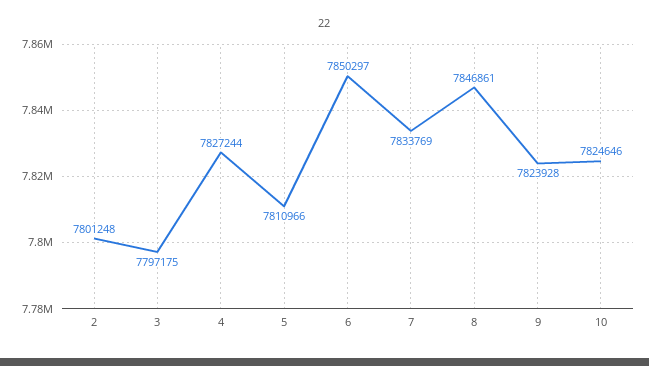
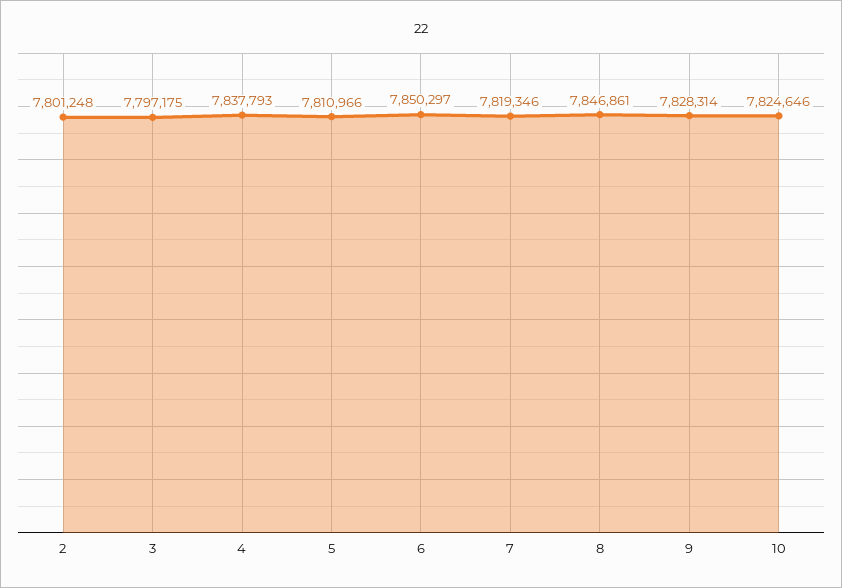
4: 7827244 -> 7837793
7: 7833769 -> 7819346
9: 7823928 -> 7828314

